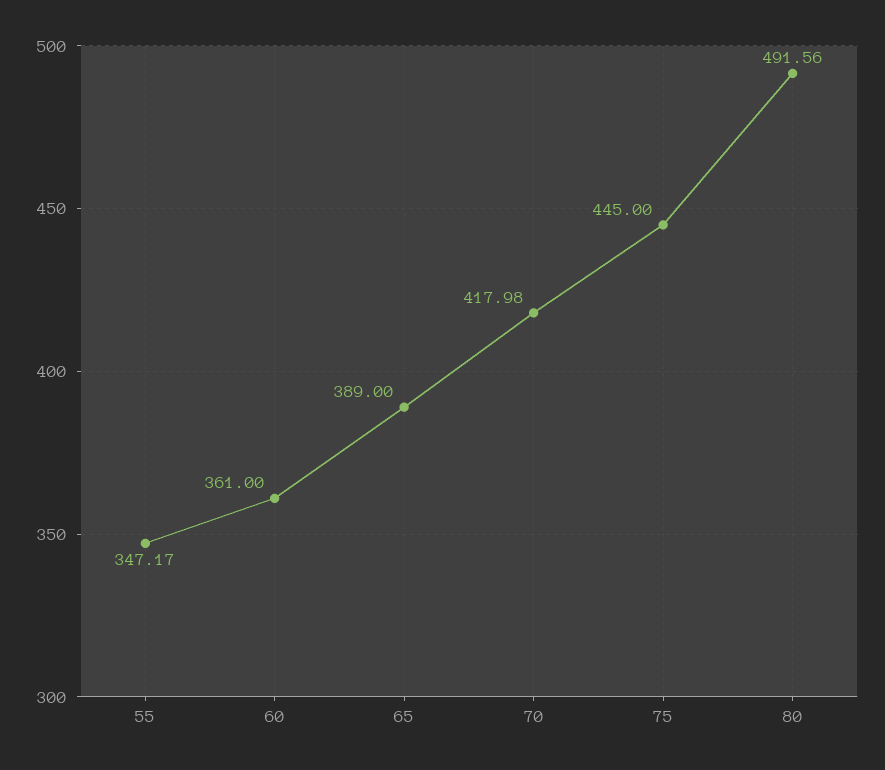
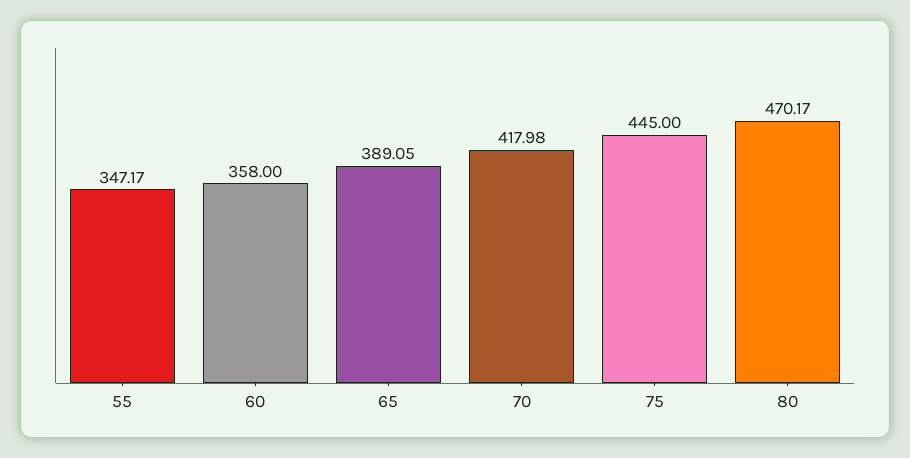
60: 361 -> 358
65: 389 -> 389.05
80: 491.56 -> 470.17

